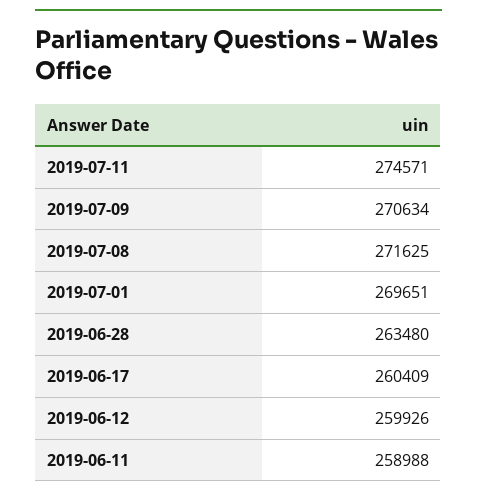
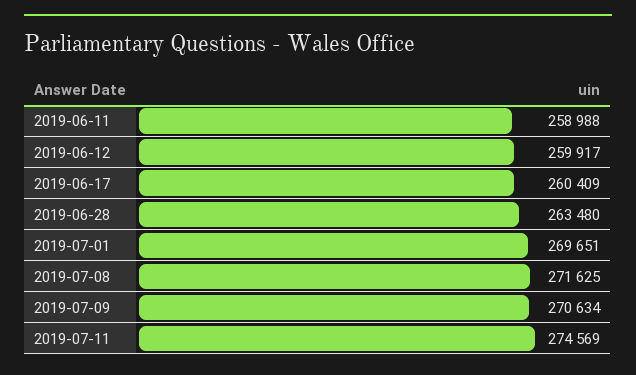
2019-07-11: 274571 -> 274569
2019-06-12: 259926 -> 259917

